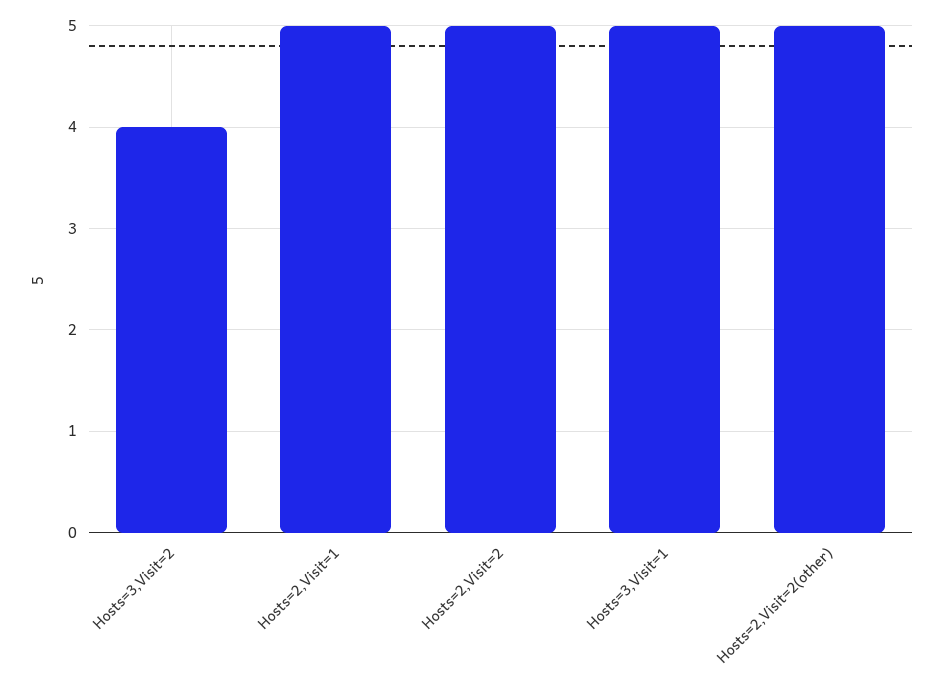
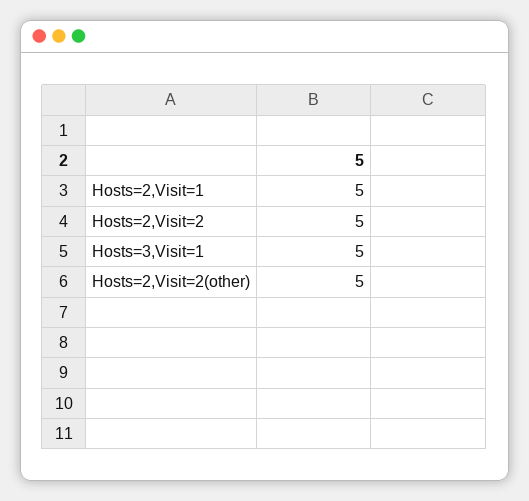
Hosts=3,Visit=2: 4 -> none

